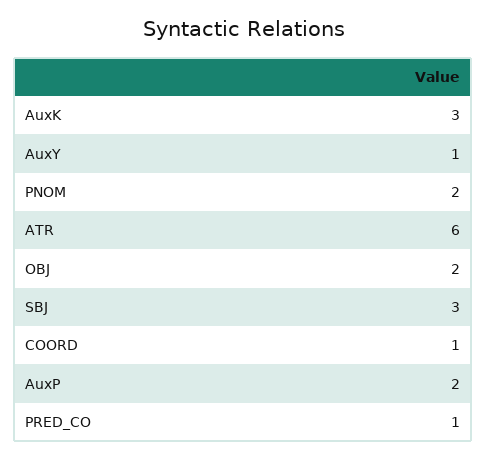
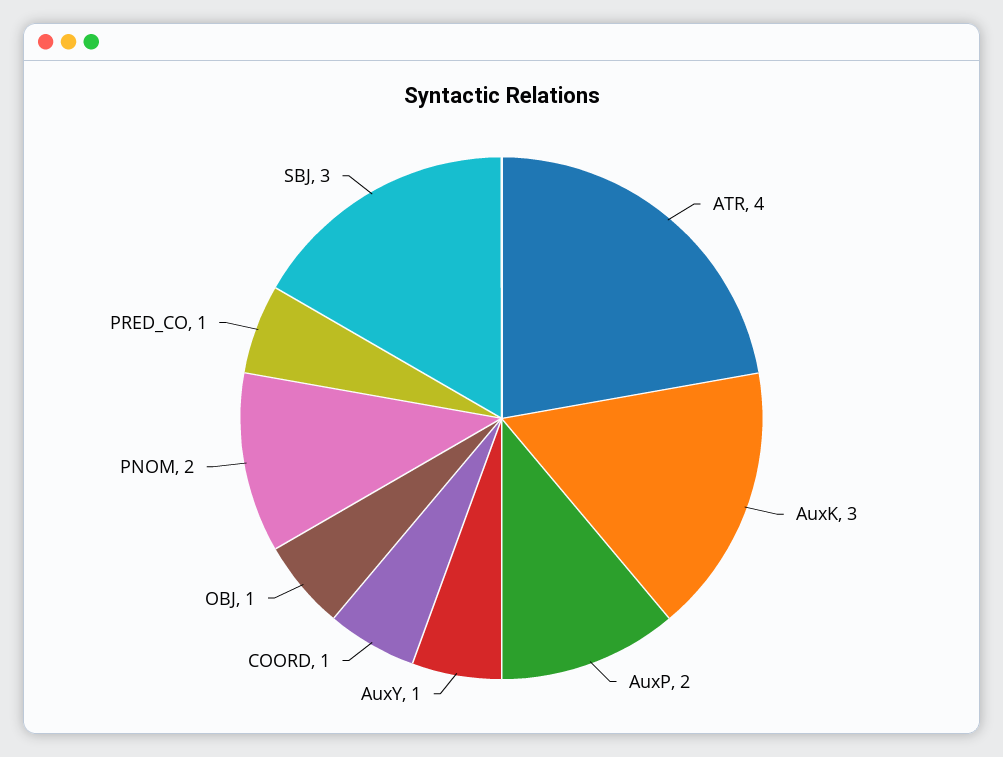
ATR: 6 -> 4
OBJ: 2 -> 1

